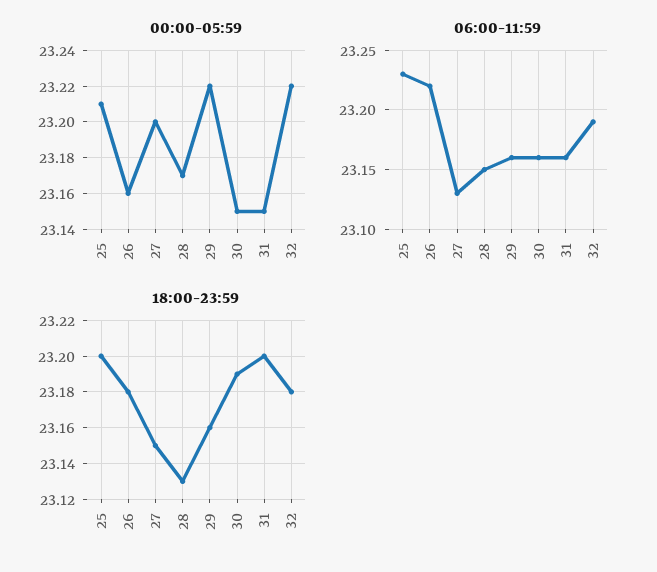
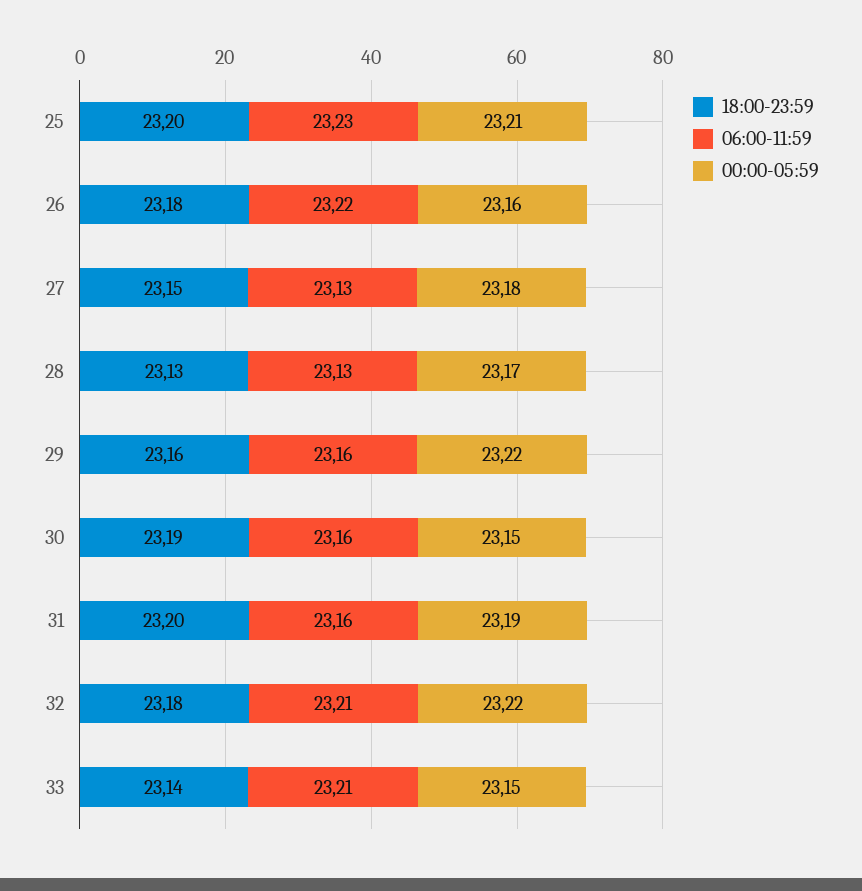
00:00-05:59, 27: 23.2 -> 23.18
00:00-05:59, 31: 23.15 -> 23.19
06:00-11:59, 28: 23.15 -> 23.13
06:00-11:59, 32: 23.19 -> 23.21
18:00-23:59, 33: none -> 23.14
06:00-11:59, 33: none -> 23.21
00:00-05:59, 33: none -> 23.15

